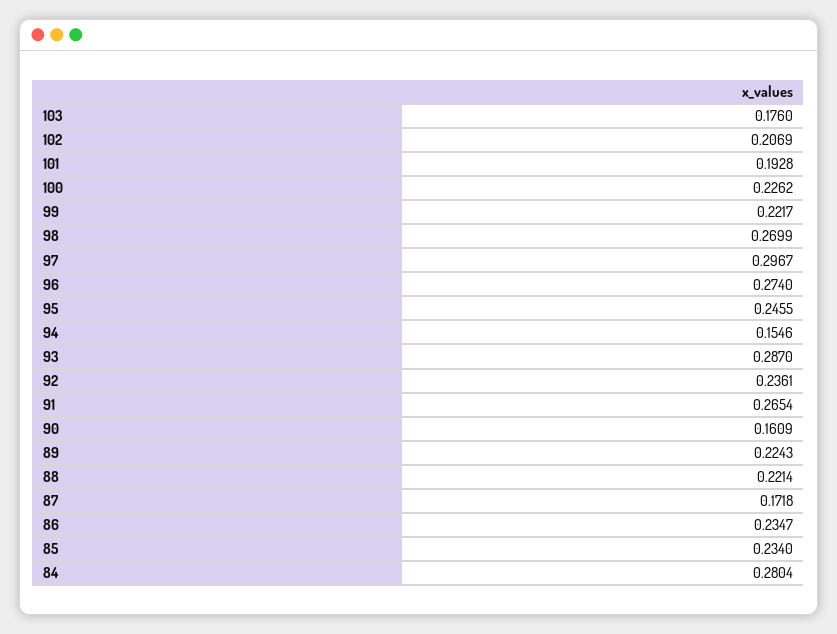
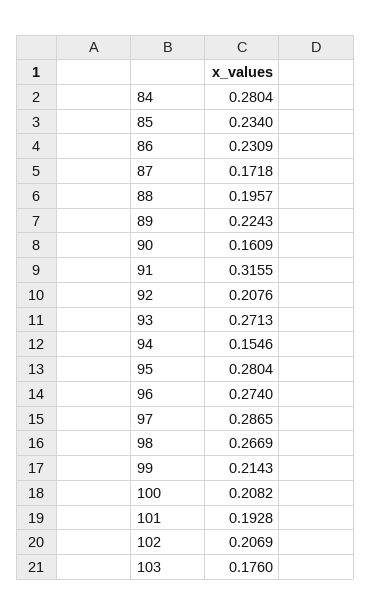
100: 0.2262 -> 0.2082
99: 0.2217 -> 0.2143
98: 0.2699 -> 0.2669
97: 0.2967 -> 0.2865
95: 0.2455 -> 0.2804
93: 0.287 -> 0.2713
92: 0.2361 -> 0.2076
91: 0.2654 -> 0.3155
88: 0.2214 -> 0.1957
86: 0.2347 -> 0.2309

